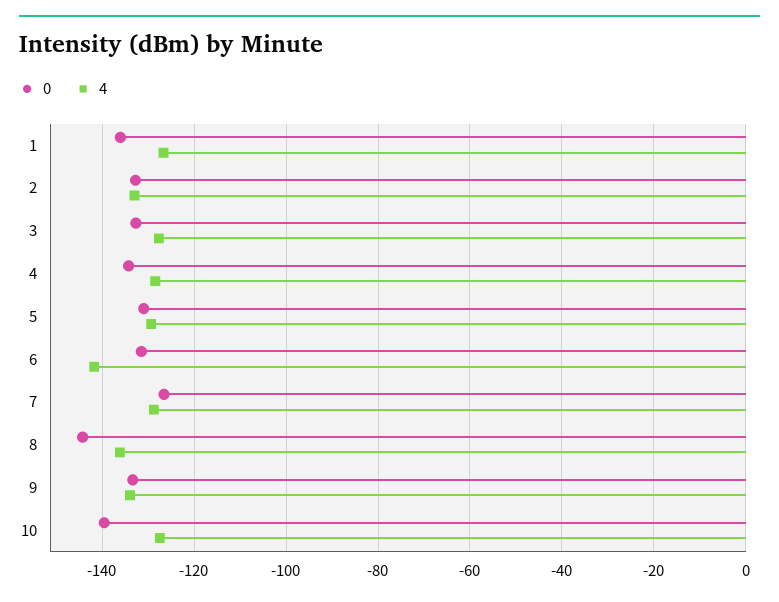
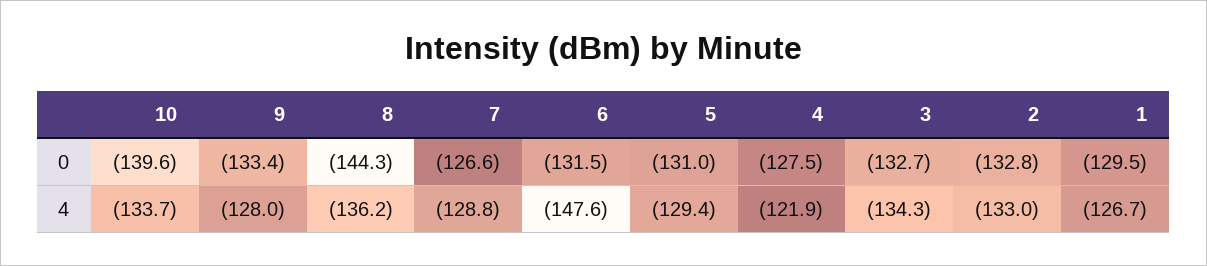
0, 1: -136 -> -129.5
4, 3: -128 -> -134.3
0, 4: -134 -> -127.5
4, 4: -128 -> -121.9
4, 6: -142 -> -147.6
4, 9: -134 -> -128
4, 10: -128 -> -133.7

